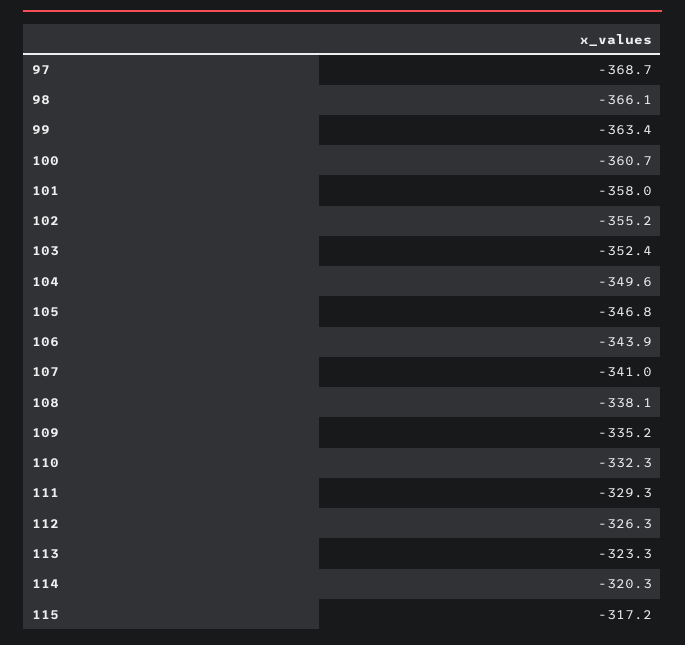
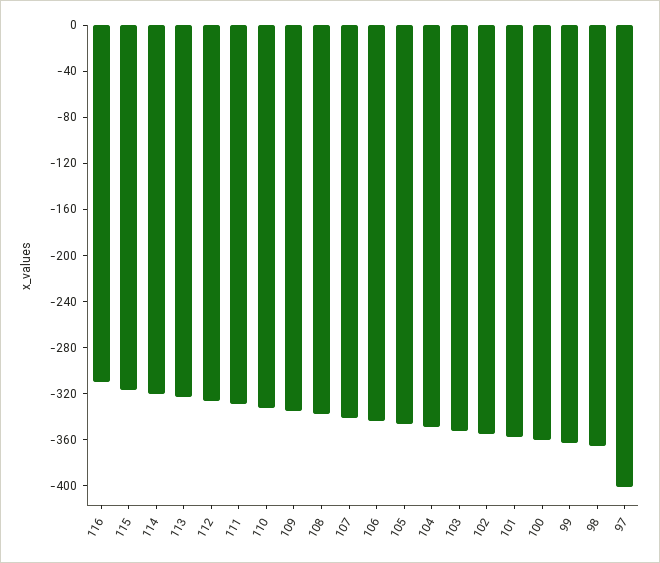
97: -368.7 -> -400
116: none -> -310

